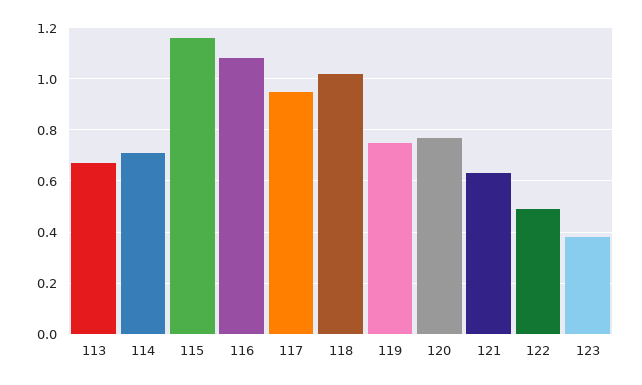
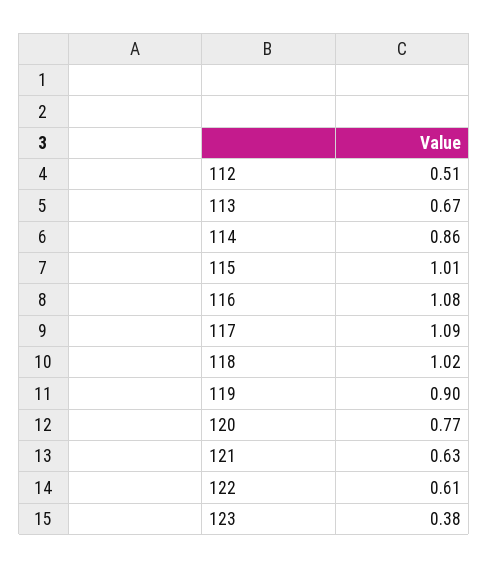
114: 0.7 -> 0.86
115: 1.15 -> 1.01
117: 0.95 -> 1.09
119: 0.75 -> 0.9
122: 0.5 -> 0.61
112: none -> 0.51

